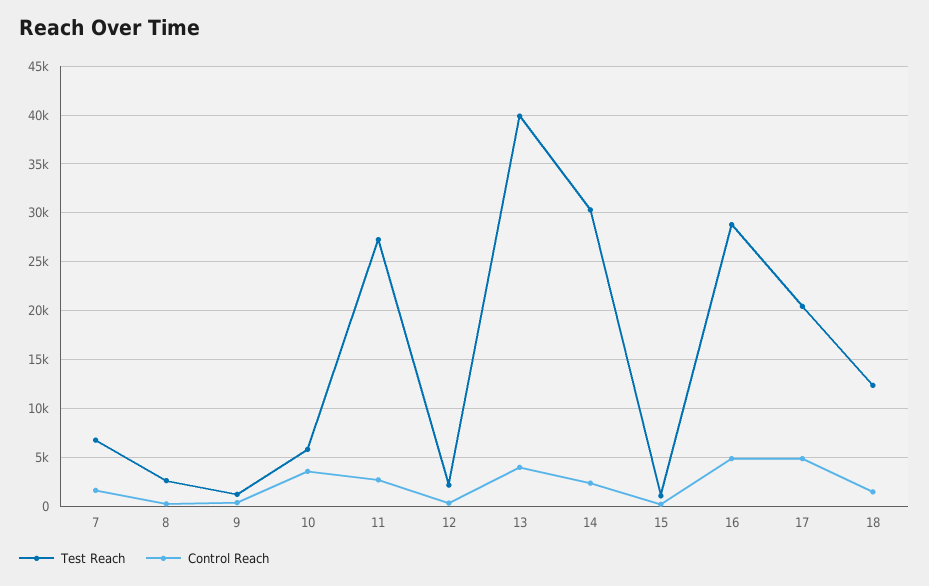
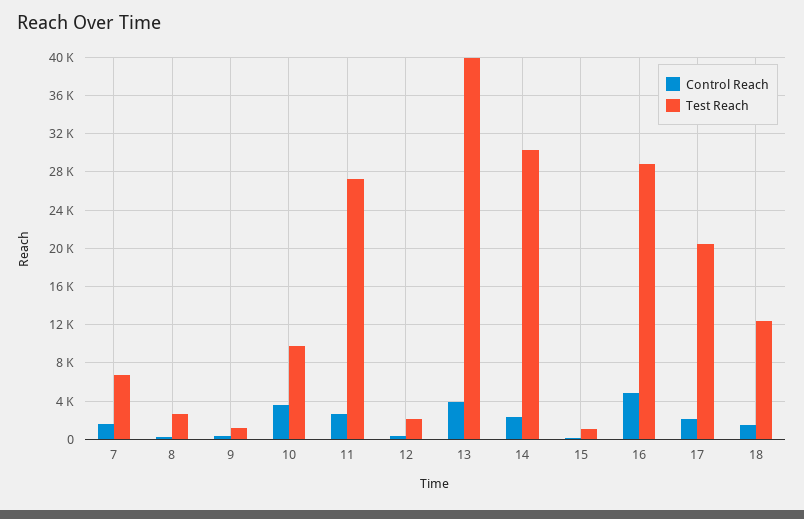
Test Reach, 10: 6000 -> 10000
Control Reach, 17: 5000 -> 2000

